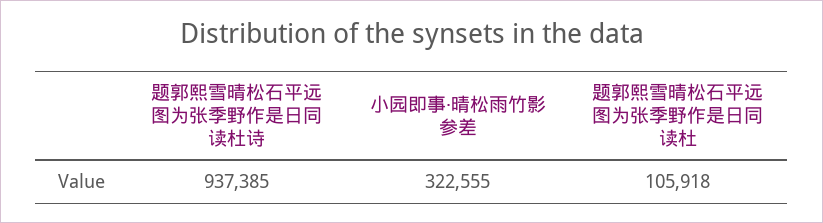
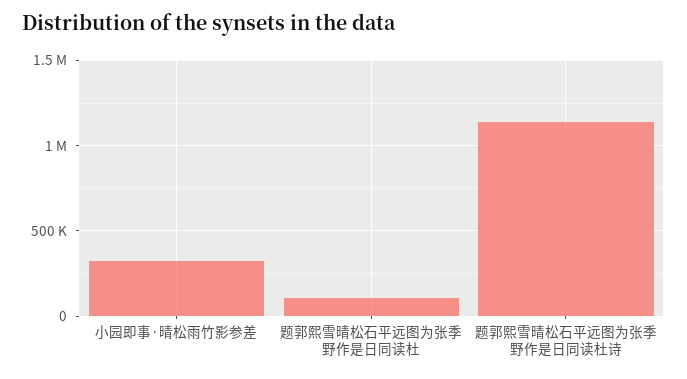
题郭熙雪晴松石平远图为张季野作是日同读杜诗: 937385 -> 1150000

